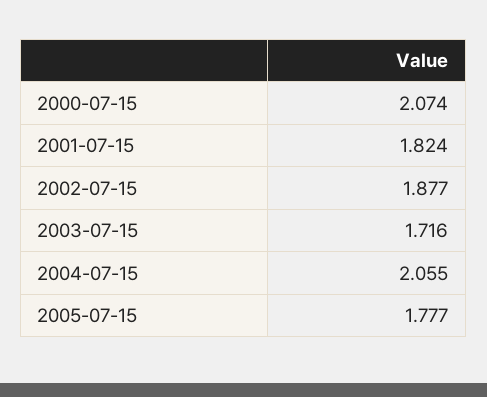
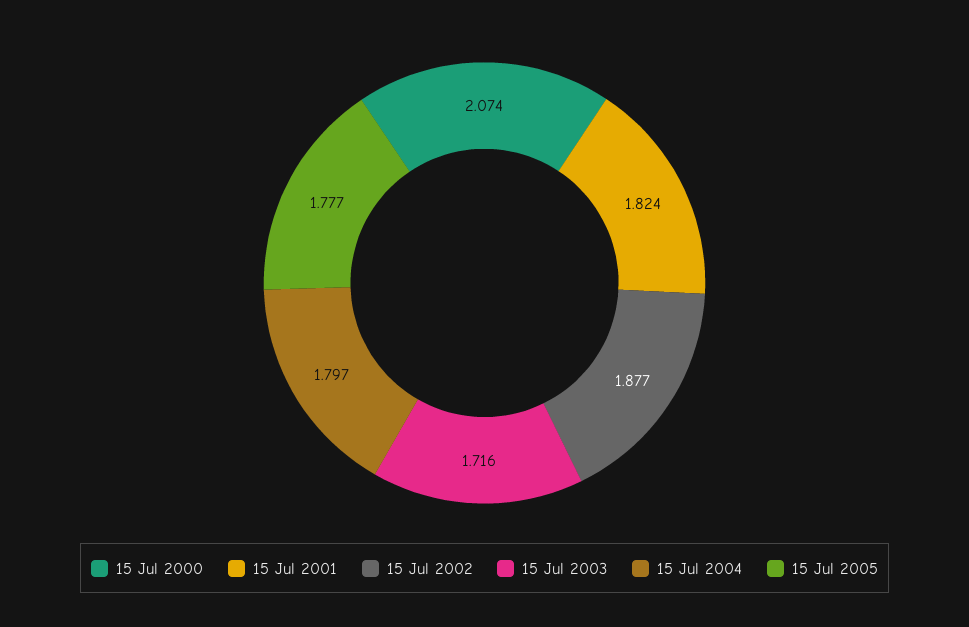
2004-07-15: 2.055 -> 1.797

